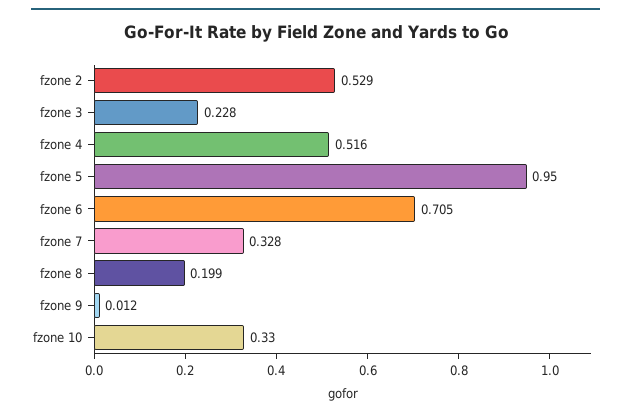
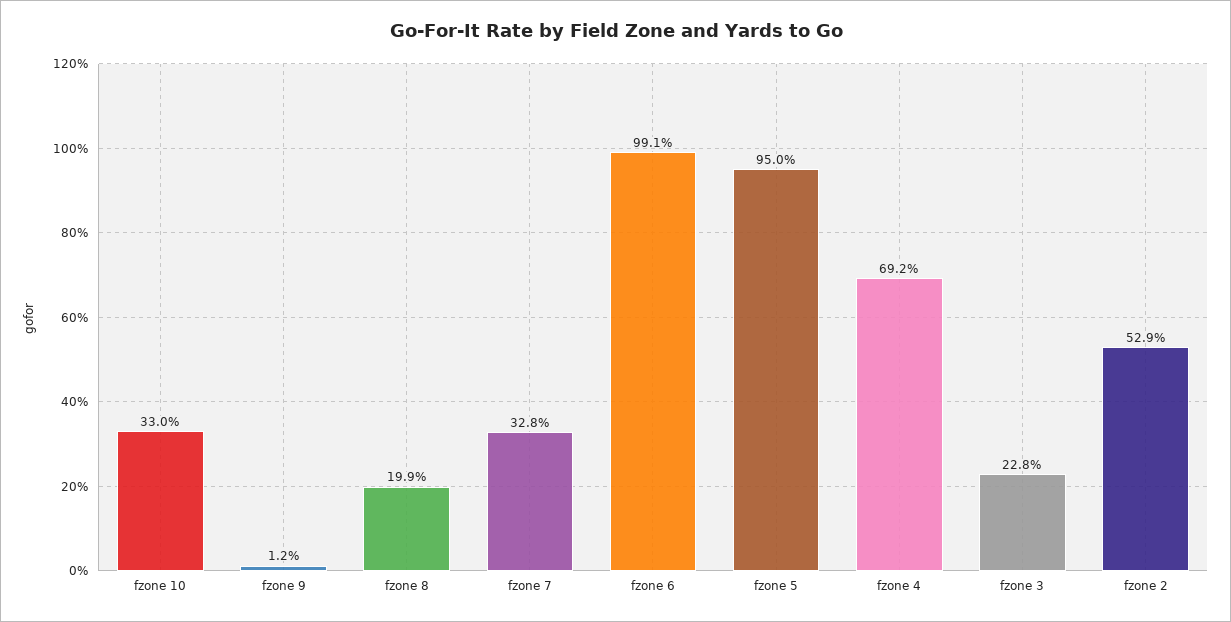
fzone 4: 0.516 -> 0.692
fzone 6: 0.705 -> 0.991

